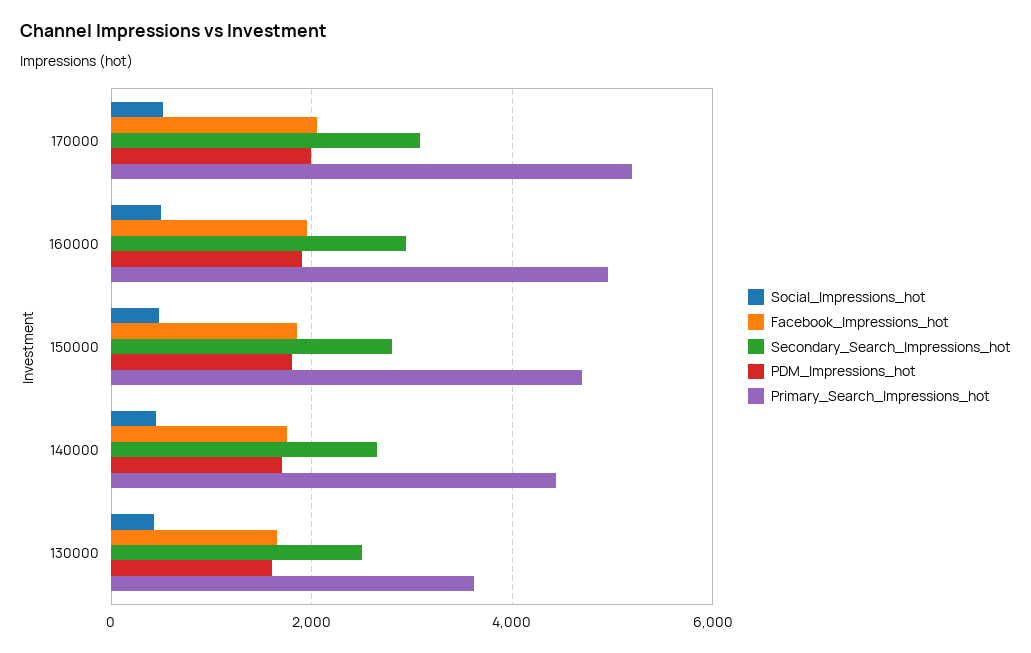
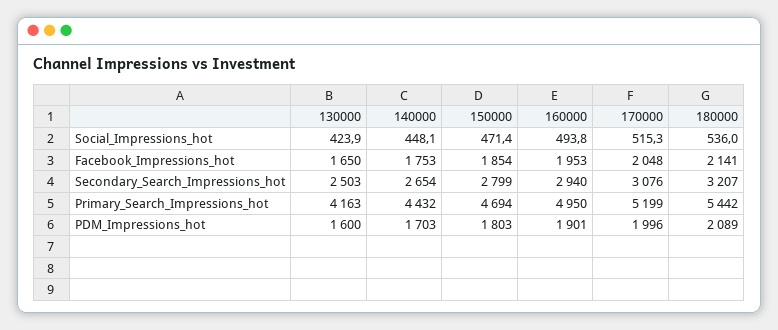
Primary_Search_Impressions_hot, 130000: 3600 -> 4163
Social_Impressions_hot, 180000: none -> 536
Facebook_Impressions_hot, 180000: none -> 2141
Secondary_Search_Impressions_hot, 180000: none -> 3207
Primary_Search_Impressions_hot, 180000: none -> 5442
PDM_Impressions_hot, 180000: none -> 2089

